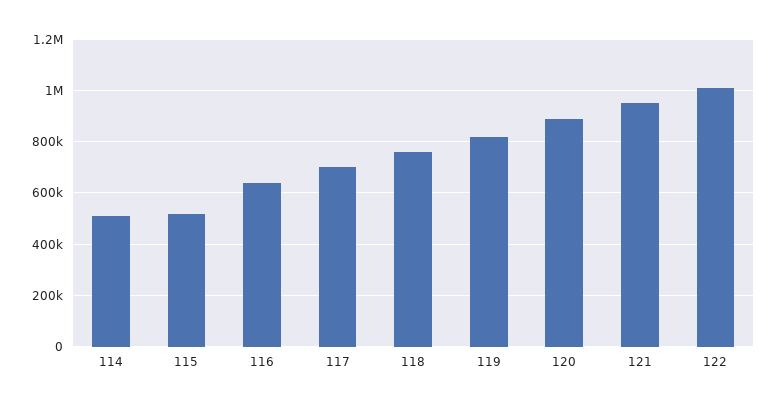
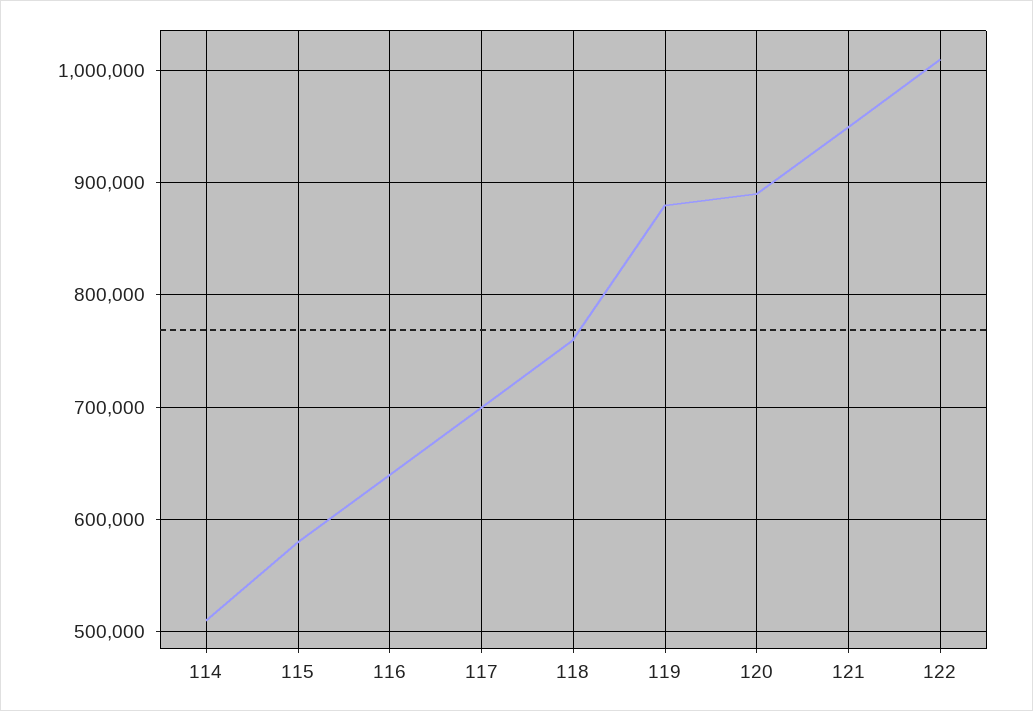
115: 525000 -> 580000
119: 825000 -> 880000

